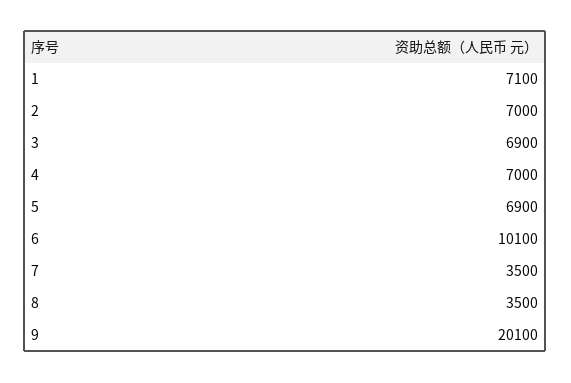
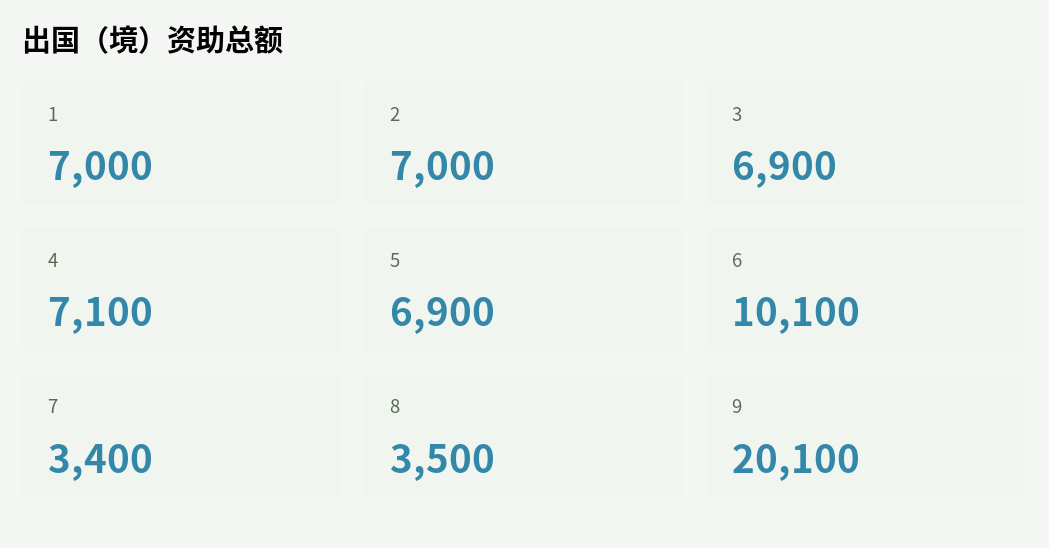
1: 7100 -> 7000
4: 7000 -> 7100
7: 3500 -> 3400

